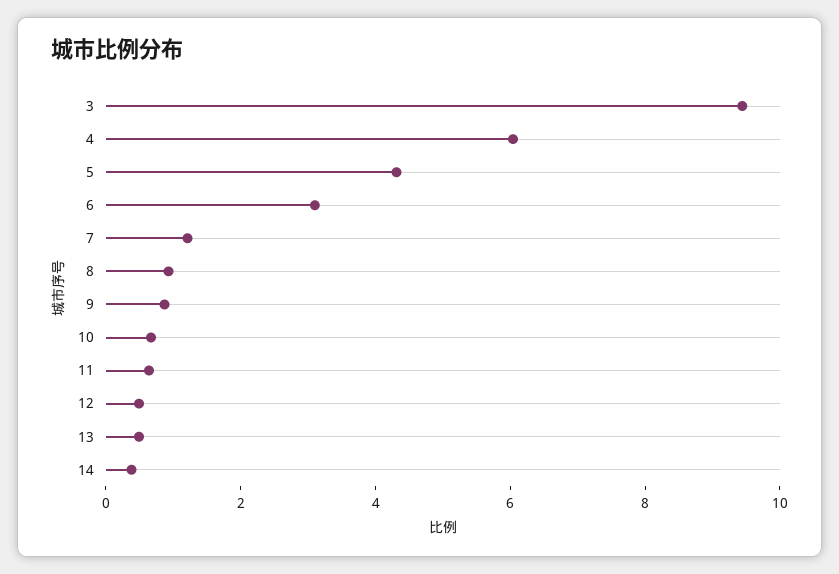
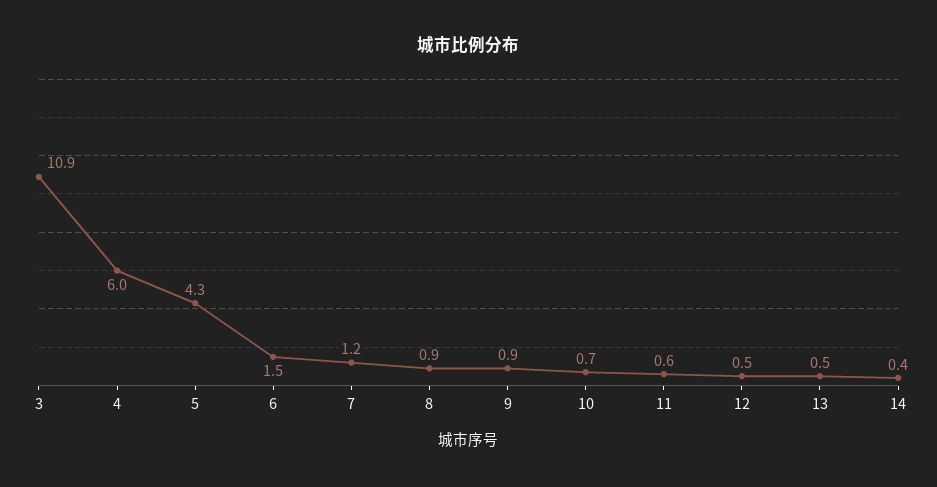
3: 9.5 -> 10.9
6: 3 -> 1.5

